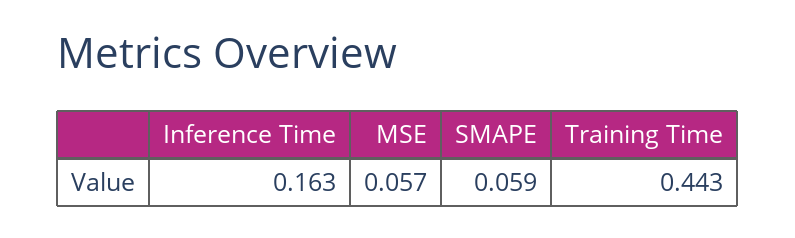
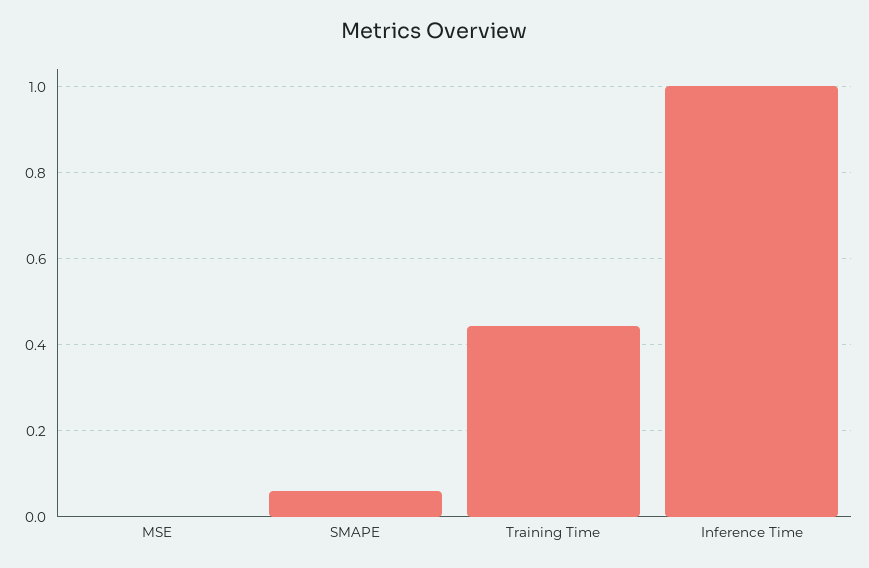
Inference Time: 0.163 -> 1
MSE: 0.057 -> 0

